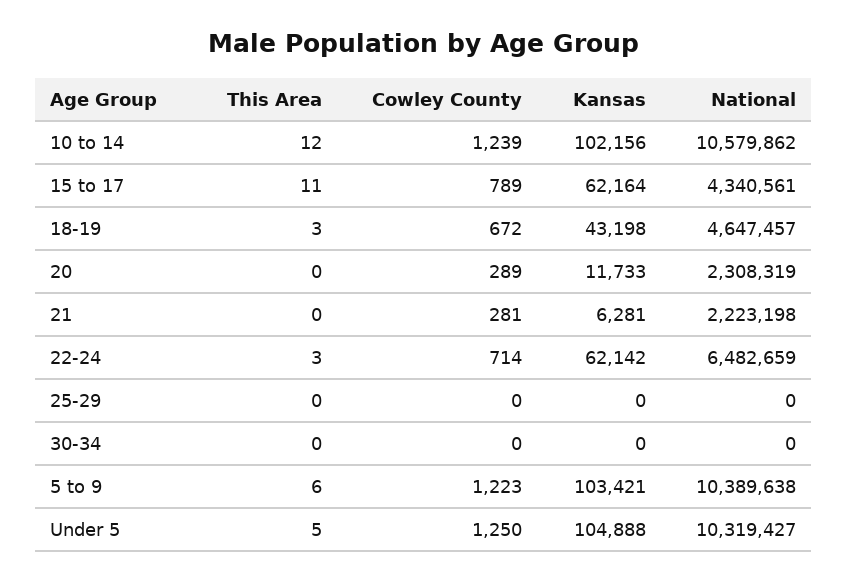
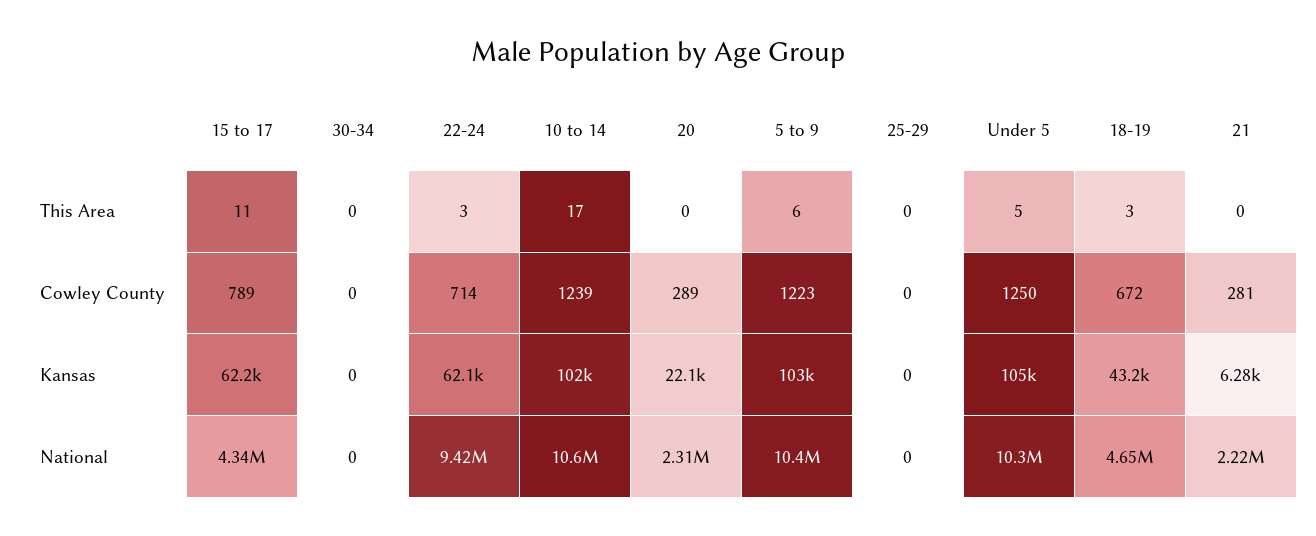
This Area, 10 to 14: 12 -> 17
Kansas, 20: 11733 -> 22100
National, 22-24: 6482659 -> 9420000

